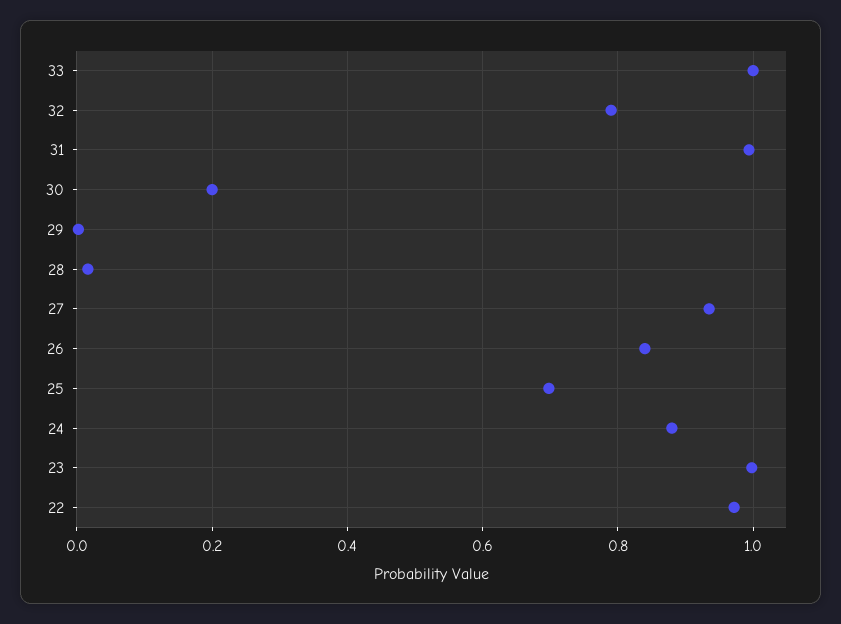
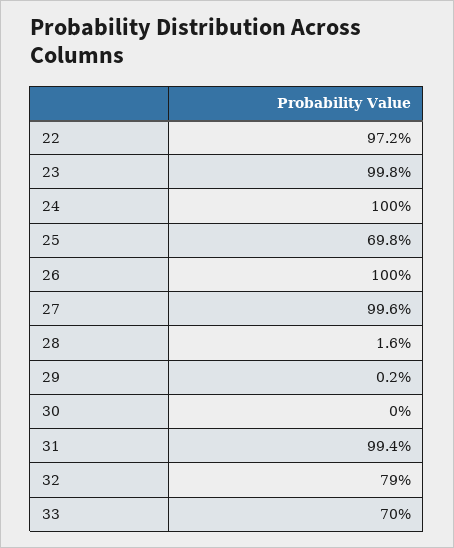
33: 1 -> 0.7
30: 0.2 -> 0
27: 0.94 -> 0.996
26: 0.84 -> 1
24: 0.88 -> 1

